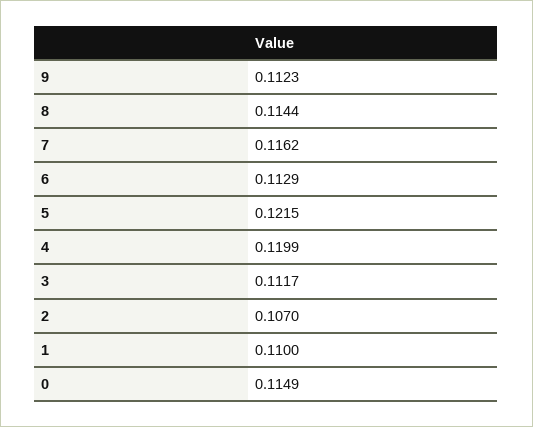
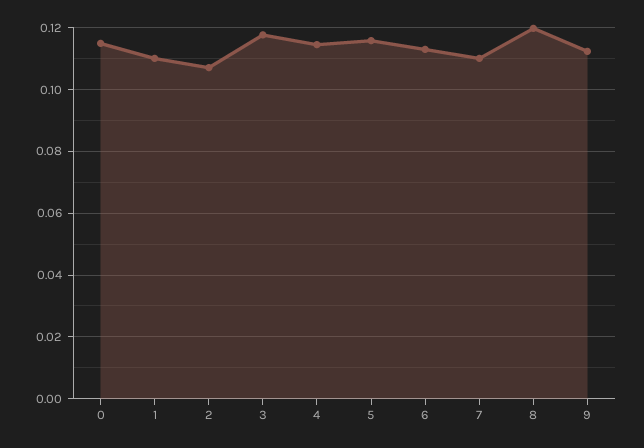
8: 0.1144 -> 0.12
7: 0.1162 -> 0.11
5: 0.1215 -> 0.116
4: 0.1199 -> 0.114
3: 0.1117 -> 0.118

